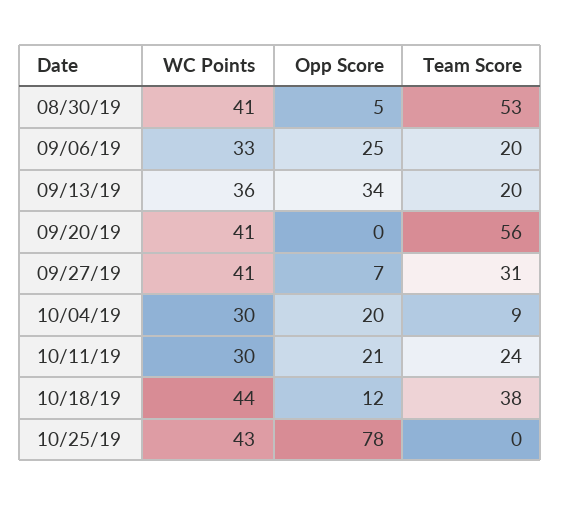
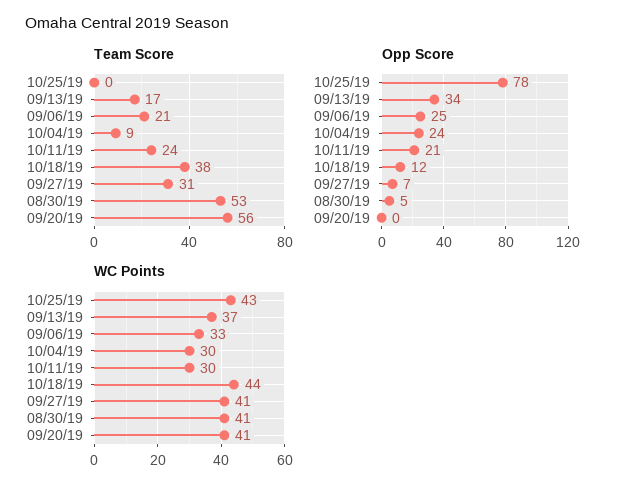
Team Score, 09/06/19: 20 -> 21
WC Points, 09/13/19: 36 -> 37
Team Score, 09/13/19: 20 -> 17
Opp Score, 10/04/19: 20 -> 24

